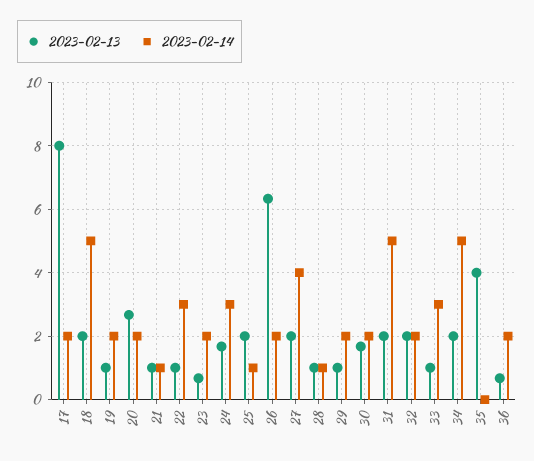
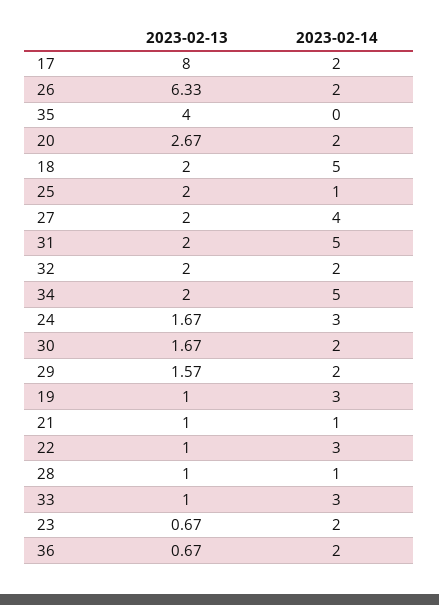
2023-02-14, 19: 2 -> 3
2023-02-13, 29: 1 -> 1.57

